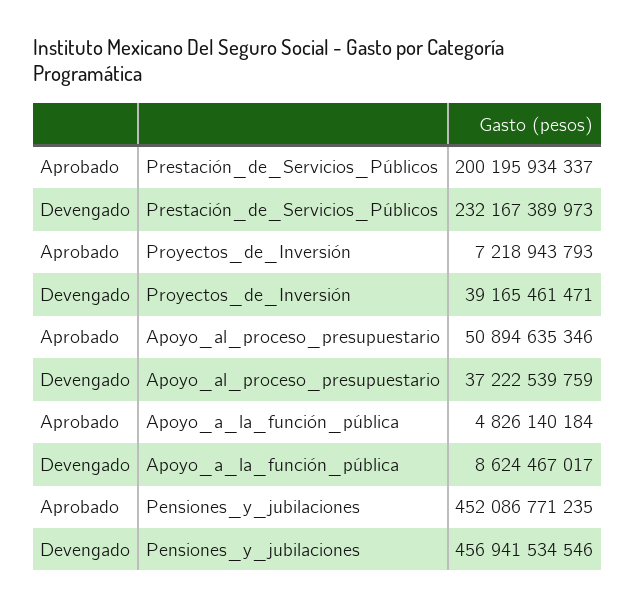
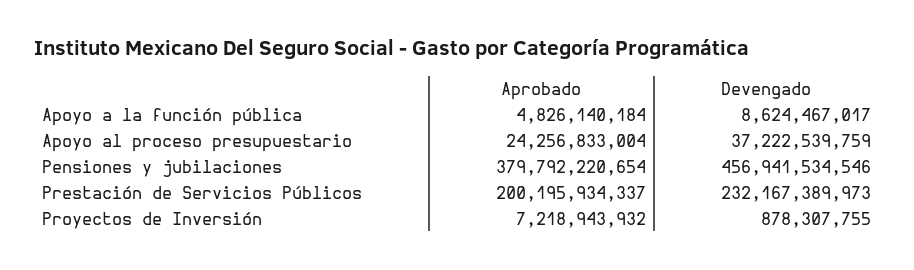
Aprobado, Proyectos_de_Inversión: 7218943793 -> 7218943932
Devengado, Proyectos_de_Inversión: 39165461471 -> 878307755
Aprobado, Apoyo_al_proceso_presupuestario: 50894635346 -> 24256833004
Aprobado, Pensiones_y_jubilaciones: 452086771235 -> 379792220654

